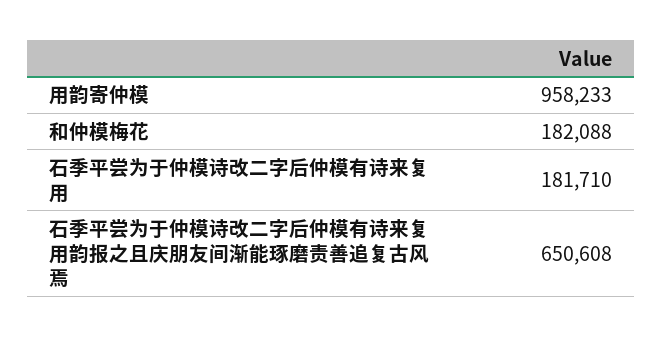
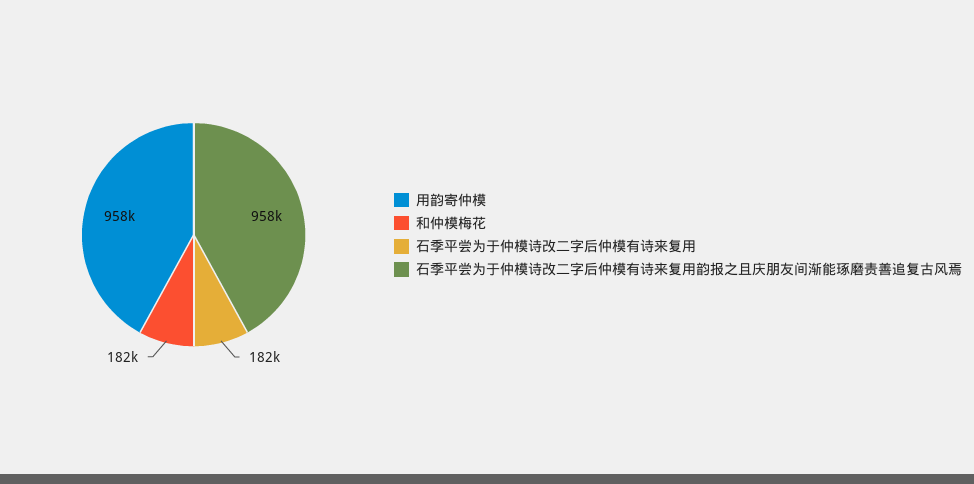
石季平尝为于仲模诗改二字后仲模有诗来复用韵报之且庆朋友间渐能琢磨责善追复古风焉: 650608 -> 958000

